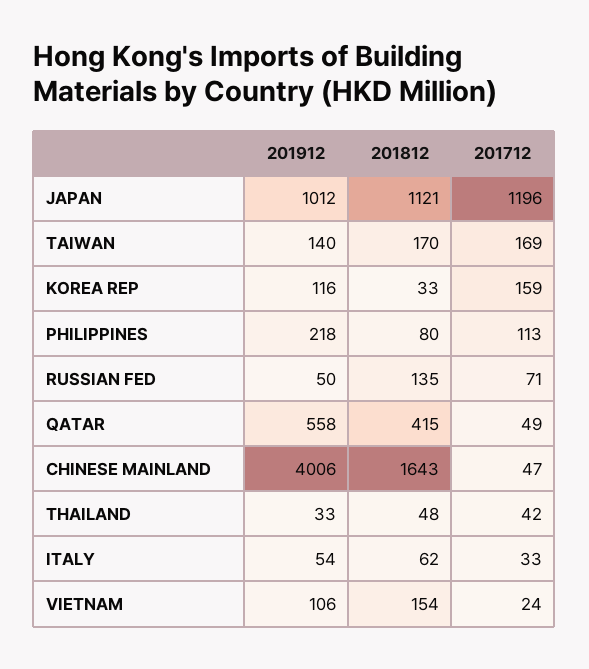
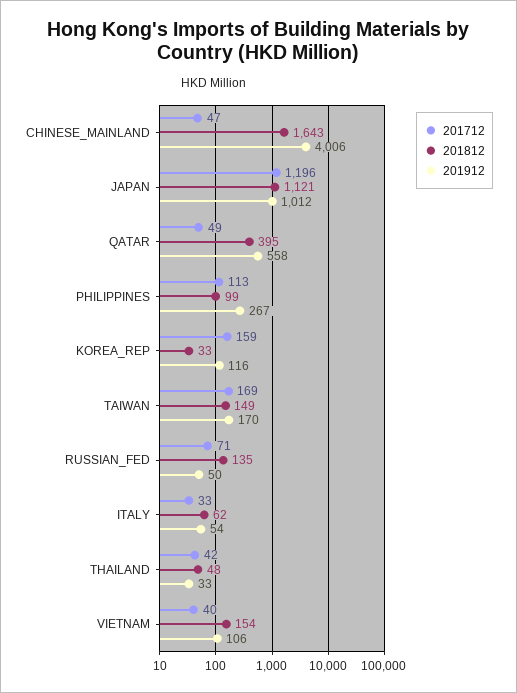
201912, TAIWAN: 140 -> 170
201812, TAIWAN: 170 -> 149
201912, PHILIPPINES: 218 -> 267
201812, PHILIPPINES: 80 -> 99
201812, QATAR: 415 -> 395
201712, VIETNAM: 24 -> 40

